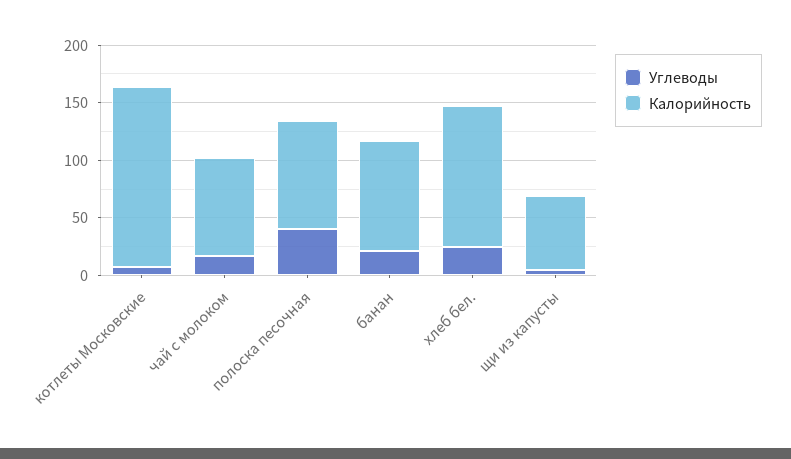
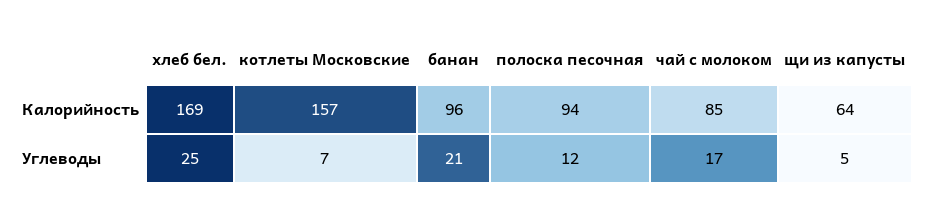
Углеводы, полоска песочная: 40 -> 12
Калорийность, хлеб бел.: 120 -> 169

